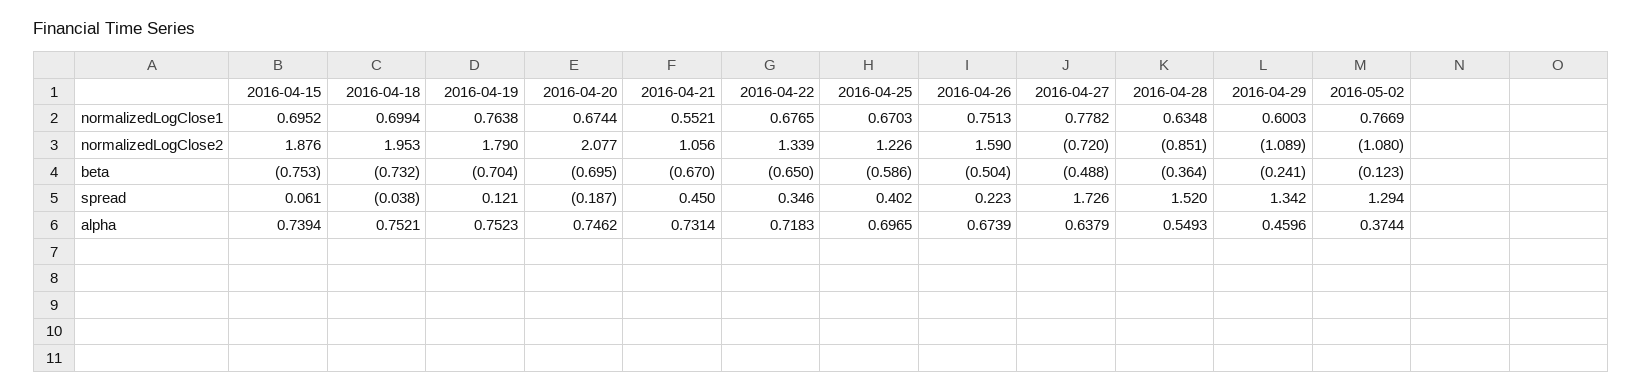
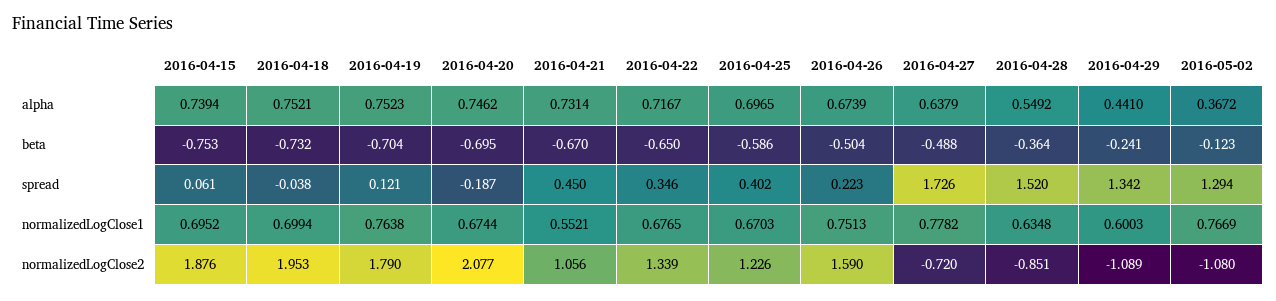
2016-04-22, alpha: 0.7183 -> 0.7167
2016-04-28, alpha: 0.5493 -> 0.5492
2016-04-29, alpha: 0.4596 -> 0.441
2016-05-02, alpha: 0.3744 -> 0.3672

